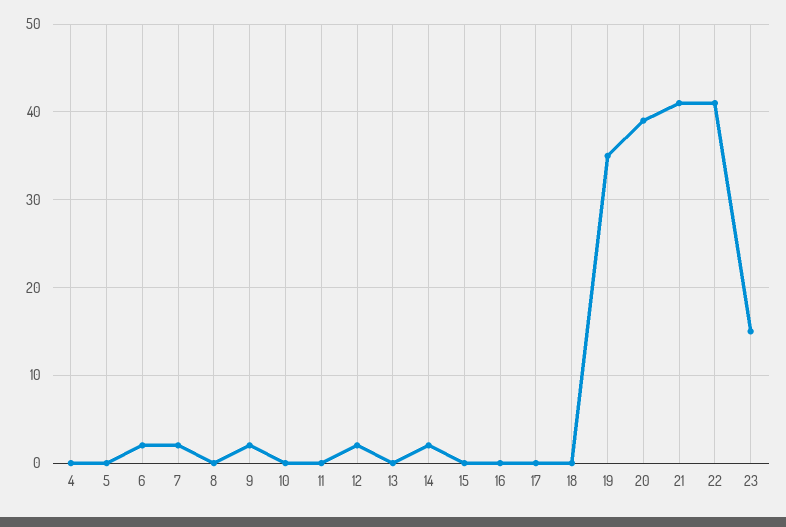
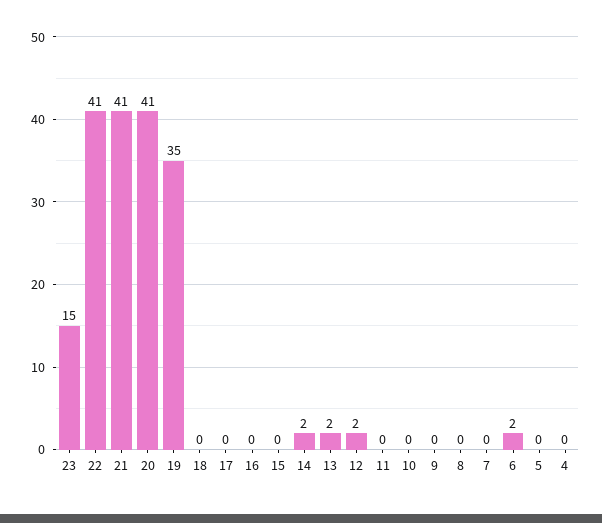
7: 2 -> 0
9: 2 -> 0
13: 0 -> 2
20: 39 -> 41

